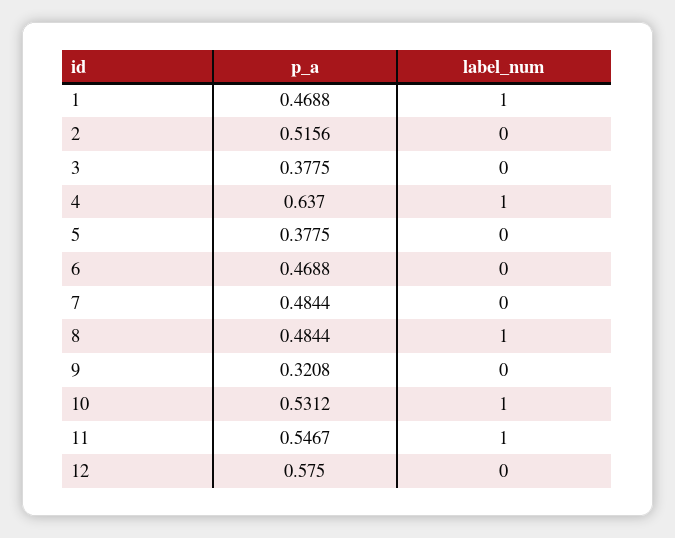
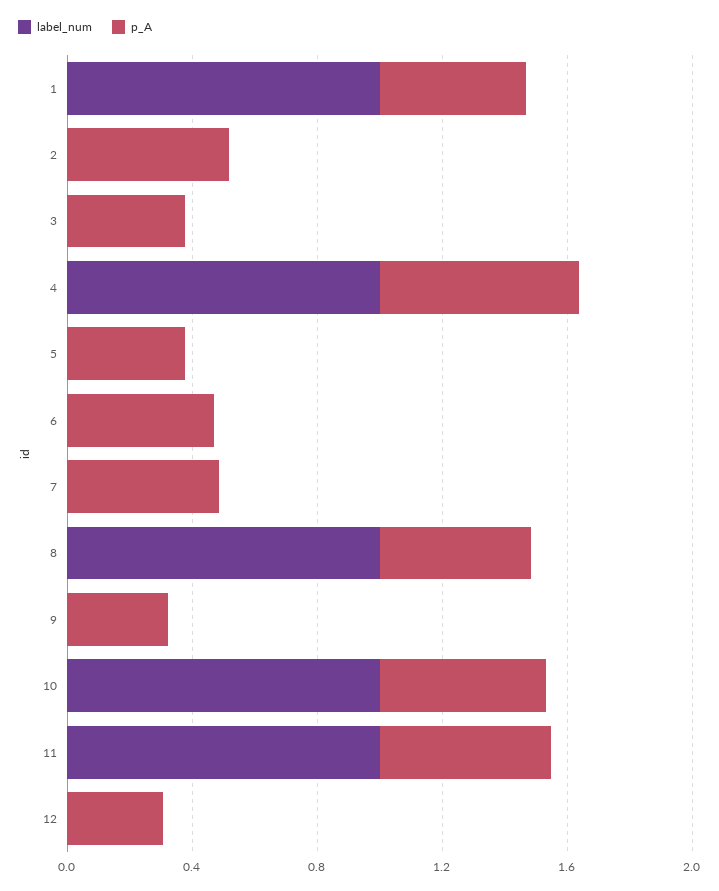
p_a, 12: 0.575 -> 0.3

